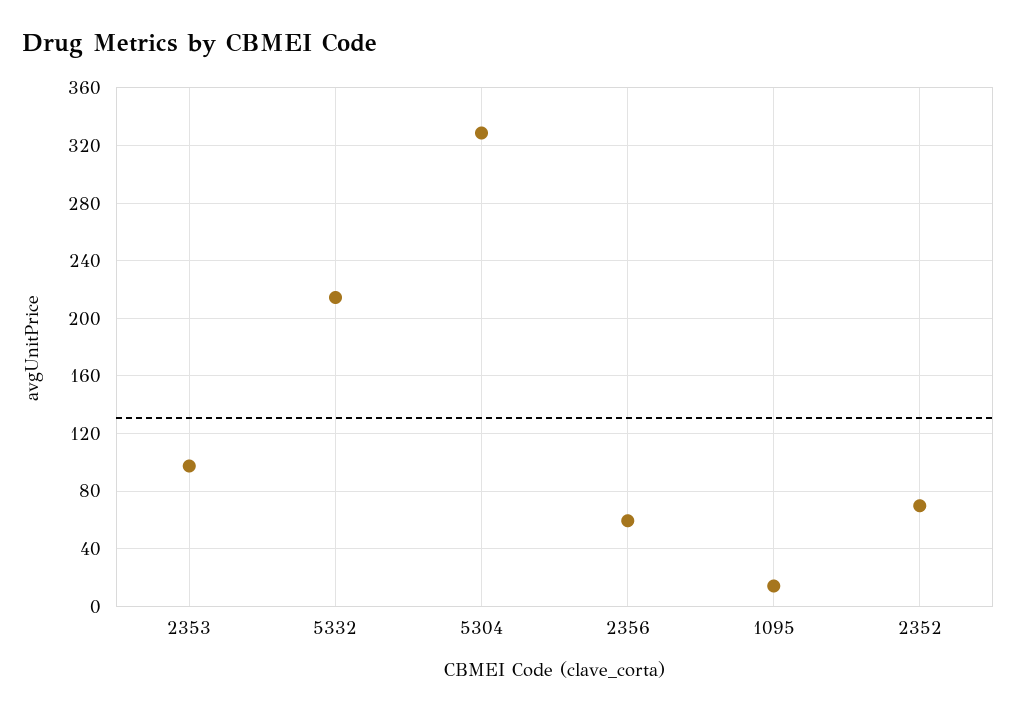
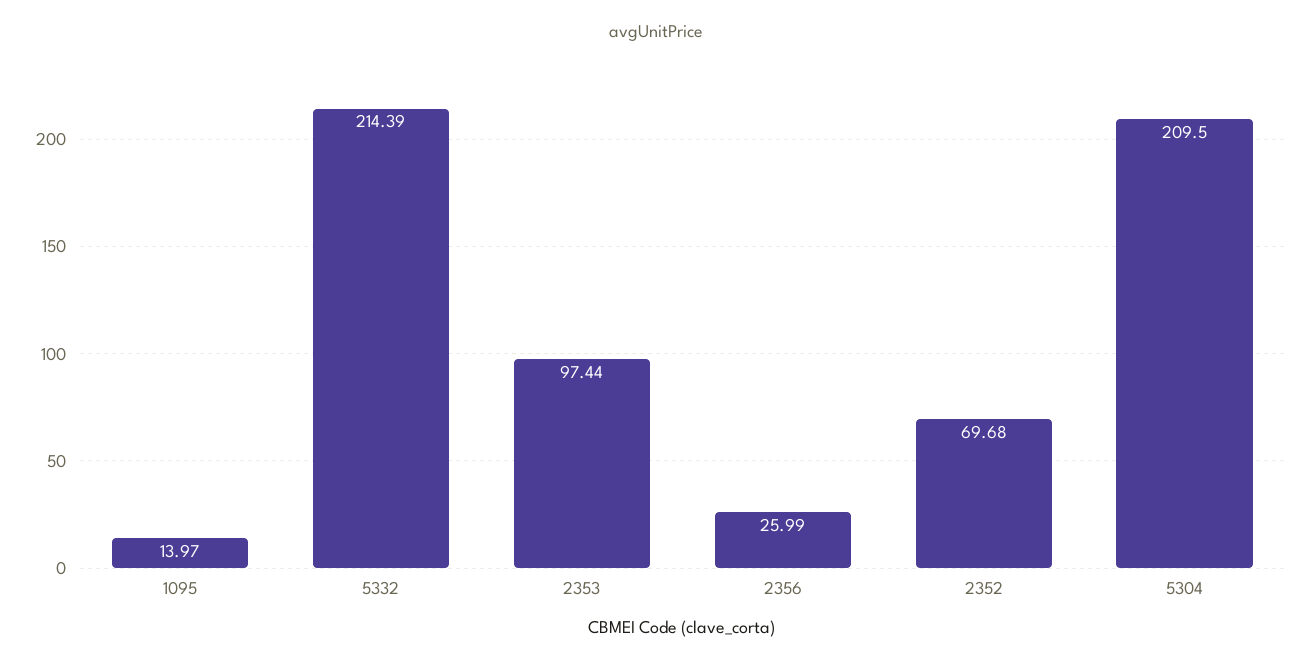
5304: 330 -> 209.5
2356: 60 -> 25.99

